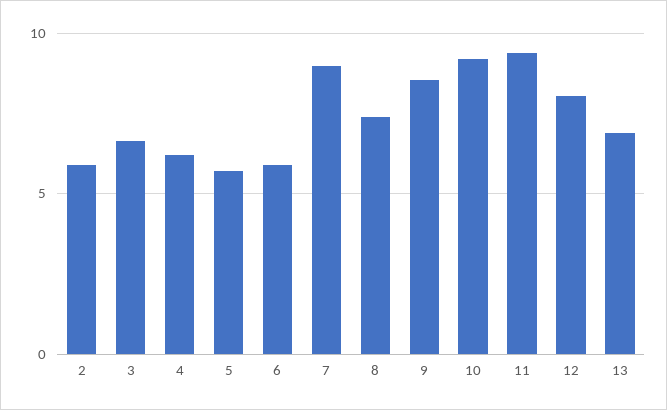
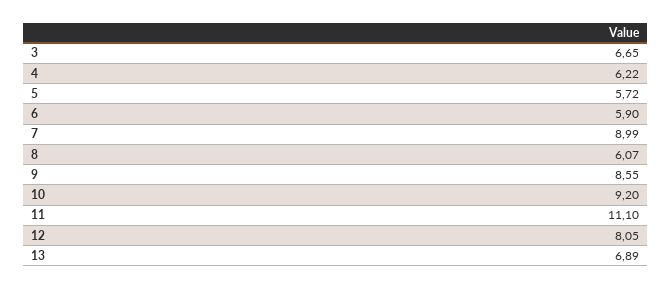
2: 6 -> none
8: 7.5 -> 6.07
11: 9.5 -> 11.1

